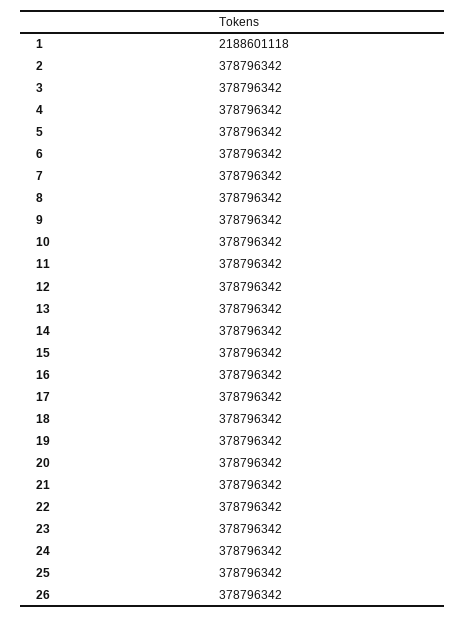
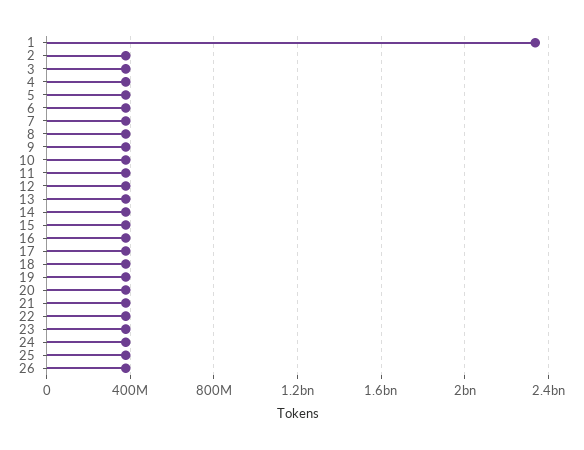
1: 2188601118 -> 2350000000

